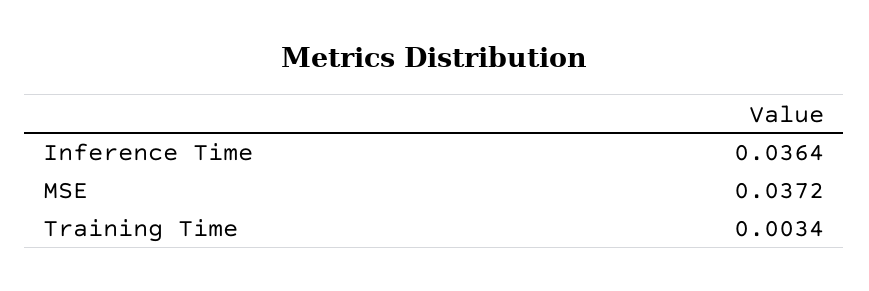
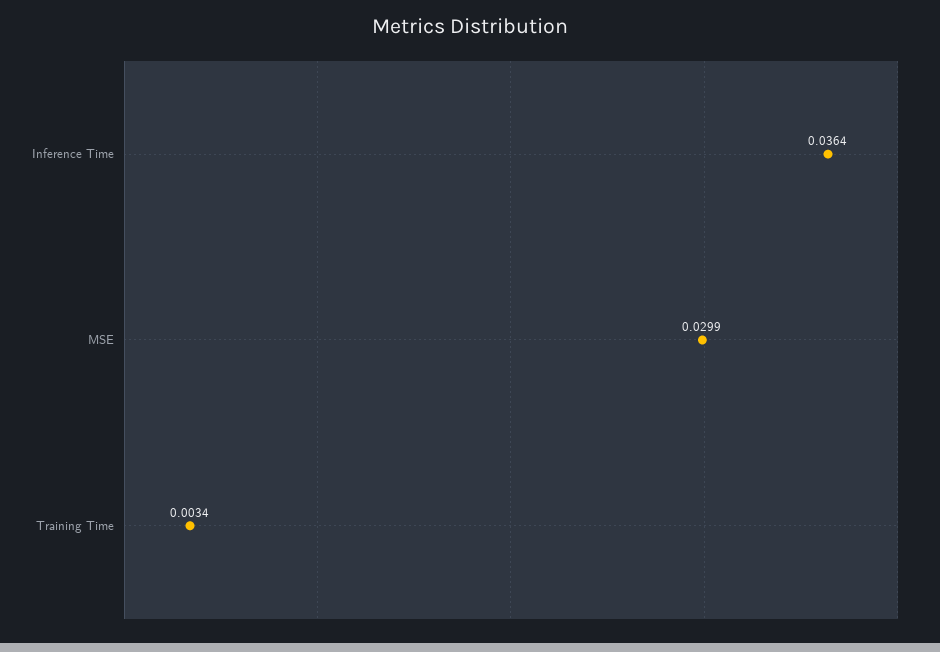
MSE: 0.0372 -> 0.0299

